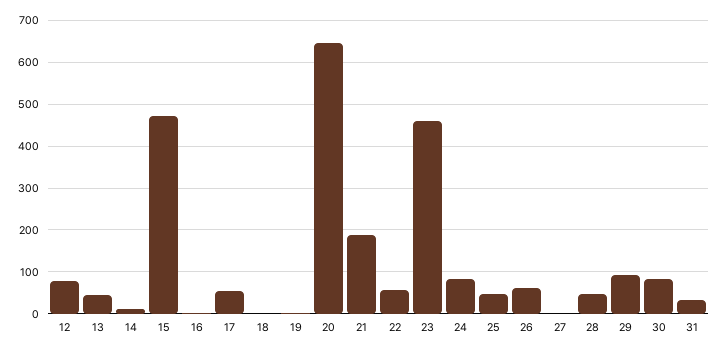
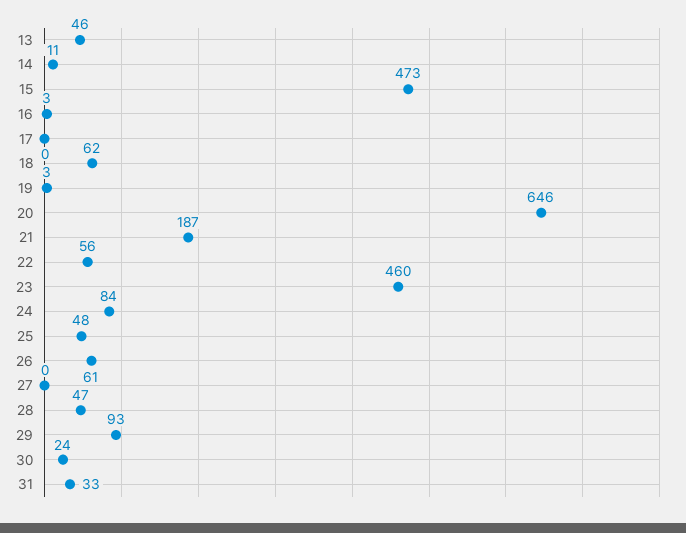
12: 80 -> none
17: 60 -> 0
18: 0 -> 62
30: 80 -> 24

